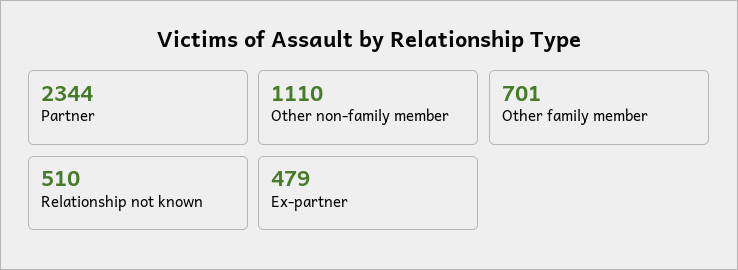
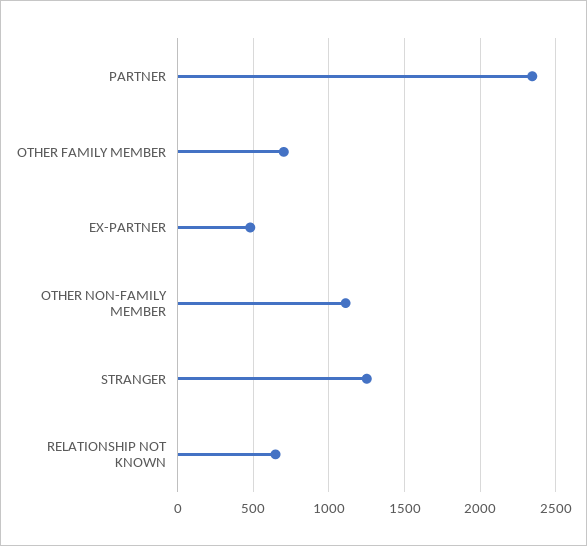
Relationship not known: 510 -> 650
STRANGER: none -> 1250

